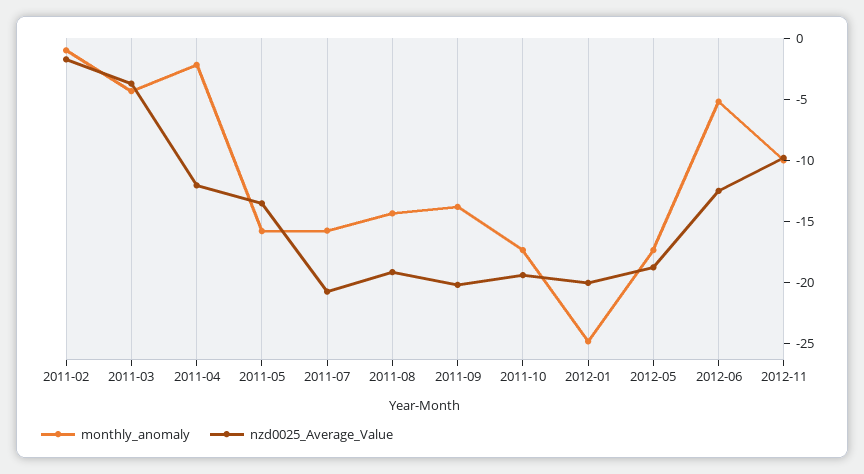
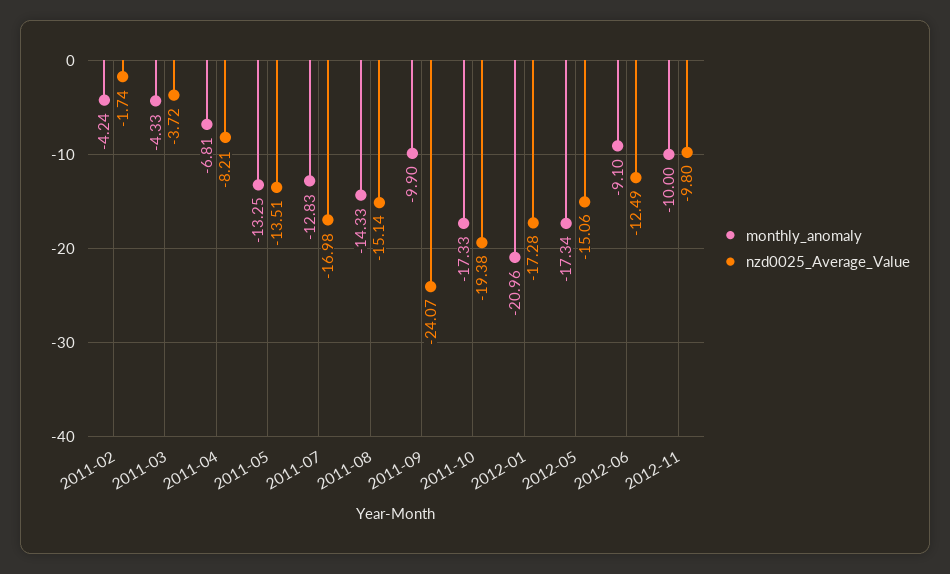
monthly_anomaly, 2011-02: -1 -> -4.24
monthly_anomaly, 2011-04: -2 -> -6.81
nzd0025_Average_Value, 2011-04: -12 -> -8.21
monthly_anomaly, 2011-05: -16 -> -13.25
monthly_anomaly, 2011-07: -16 -> -12.83
nzd0025_Average_Value, 2011-07: -21 -> -16.98
nzd0025_Average_Value, 2011-08: -19 -> -15.14
monthly_anomaly, 2011-09: -14 -> -9.9
nzd0025_Average_Value, 2011-09: -20 -> -24.07
monthly_anomaly, 2012-01: -25 -> -20.96
nzd0025_Average_Value, 2012-01: -20 -> -17.28
nzd0025_Average_Value, 2012-05: -19 -> -15.06
monthly_anomaly, 2012-06: -5 -> -9.1

